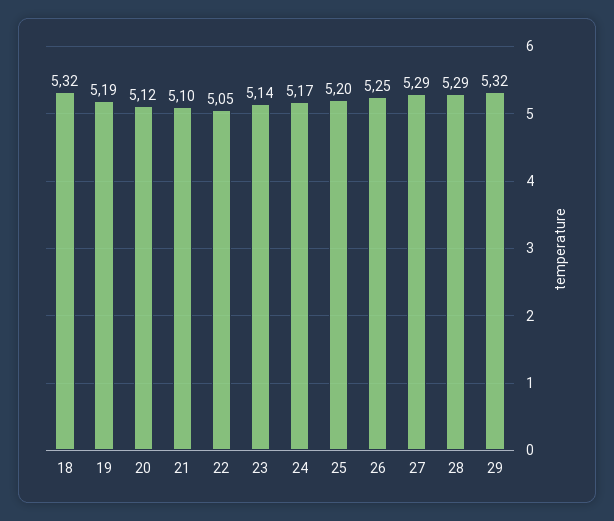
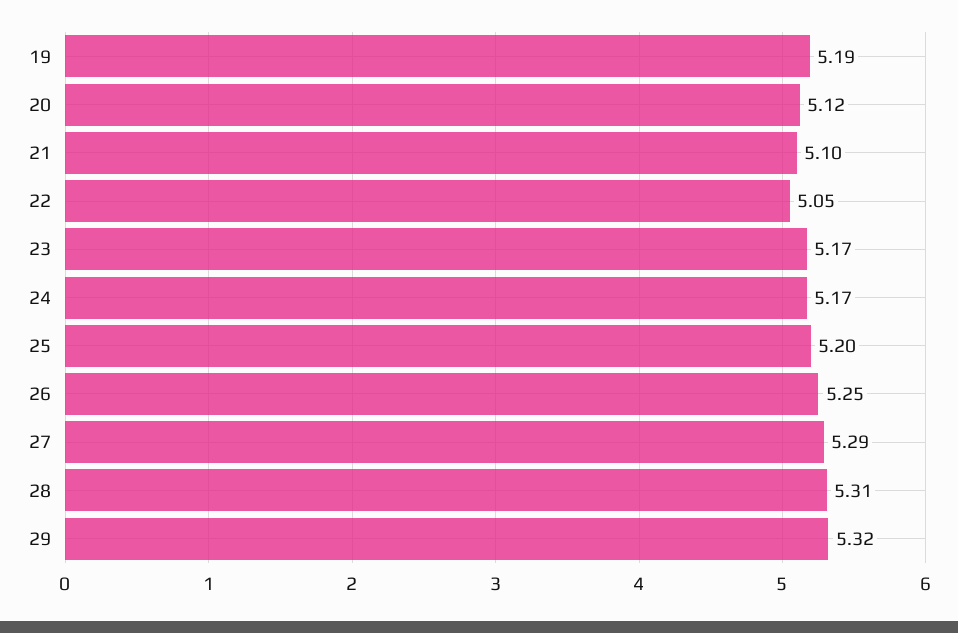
18: 5.32 -> none
23: 5.14 -> 5.17
28: 5.29 -> 5.31

